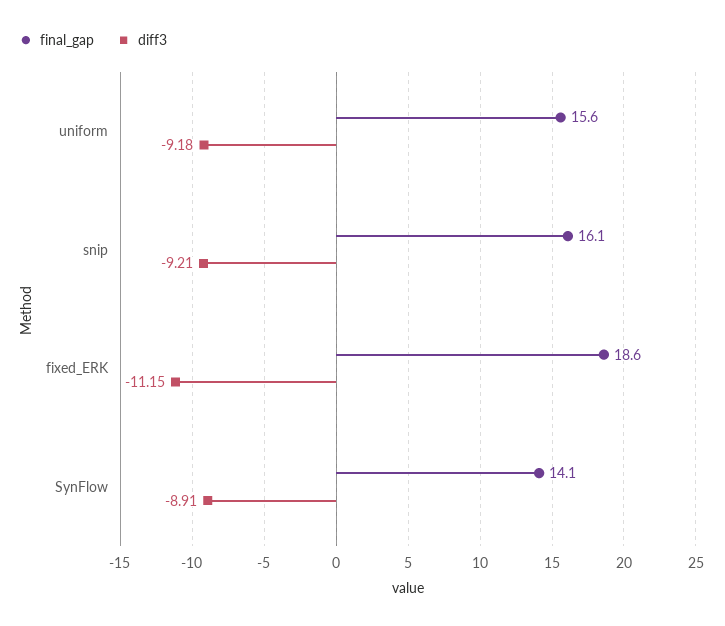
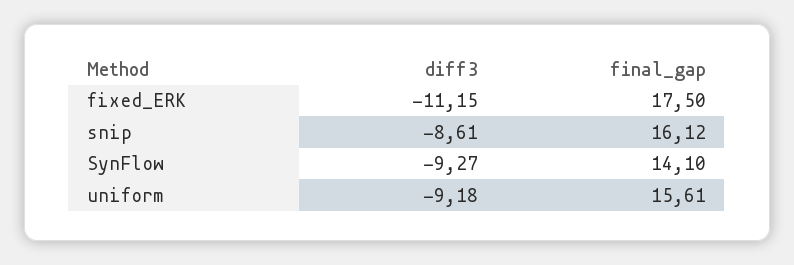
diff3, snip: -9.21 -> -8.61
final_gap, fixed_ERK: 18.6 -> 17.5
diff3, SynFlow: -8.91 -> -9.27

